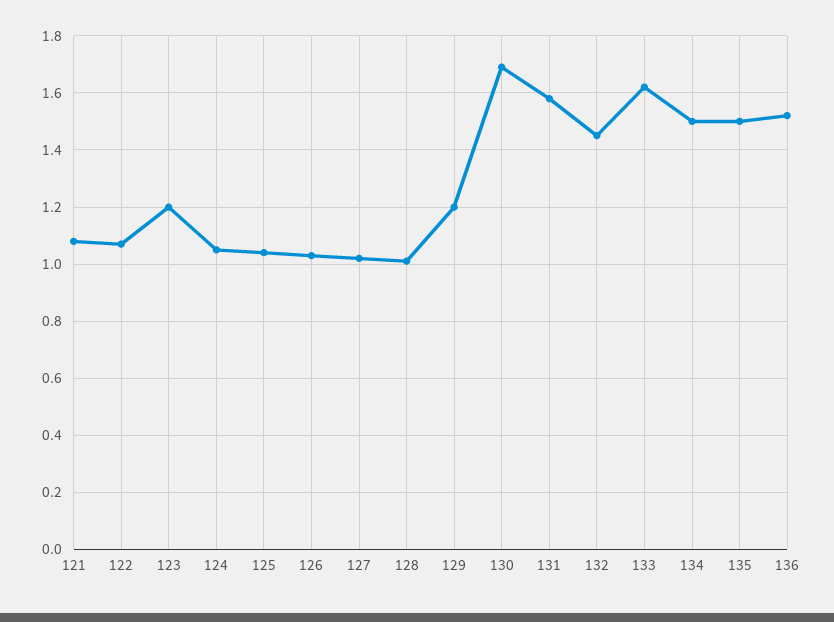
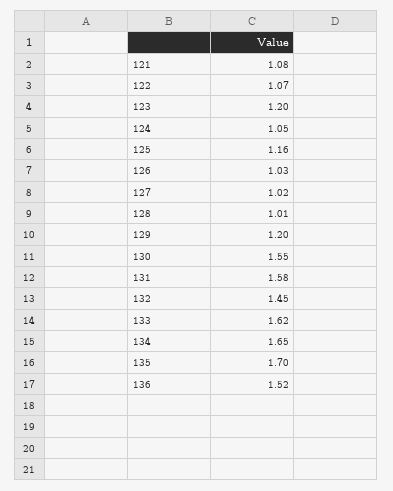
125: 1.05 -> 1.16
130: 1.7 -> 1.55
134: 1.5 -> 1.65
135: 1.5 -> 1.7

